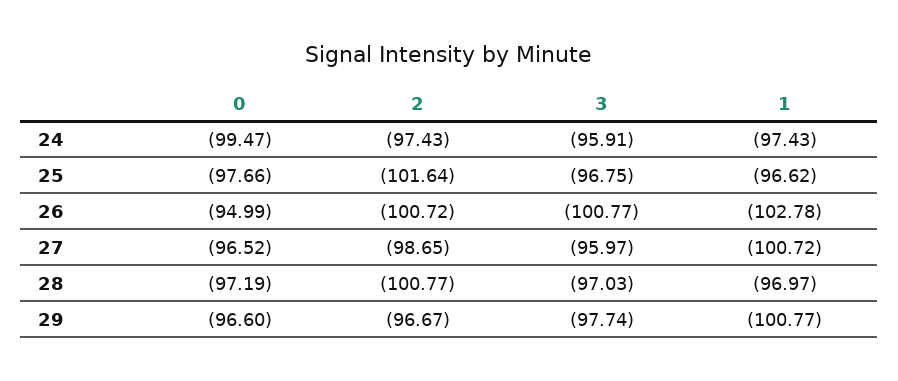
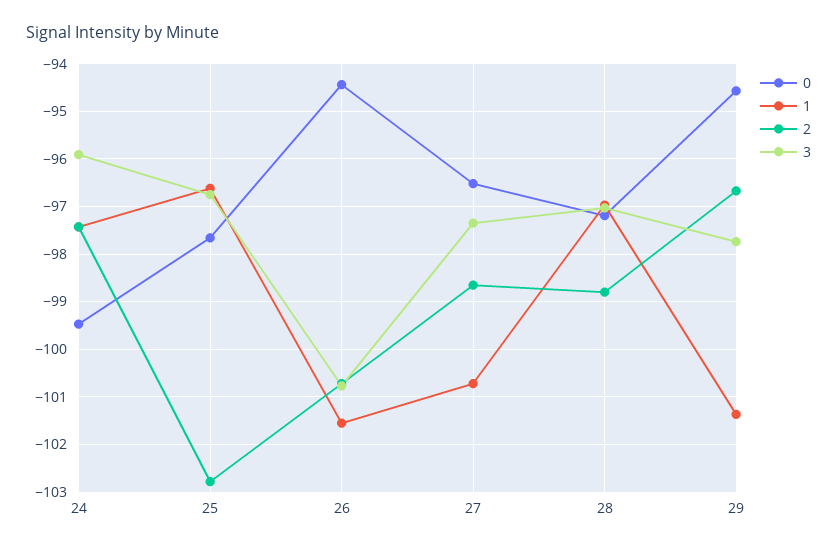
2, 25: -101.64 -> -102.8
0, 26: -94.99 -> -94.4
1, 26: -102.78 -> -101.6
3, 27: -95.97 -> -97.4
2, 28: -100.77 -> -98.8
0, 29: -96.6 -> -94.6
1, 29: -100.77 -> -101.4

